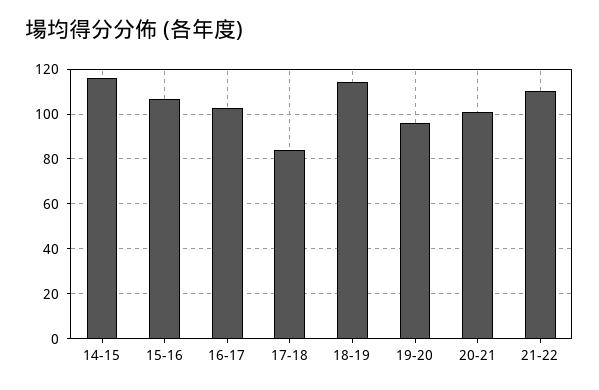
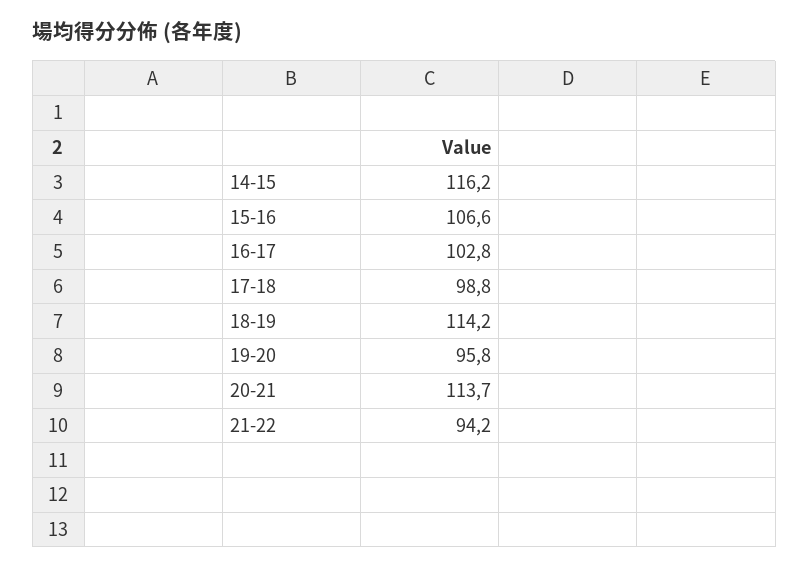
17-18: 85 -> 98.8
20-21: 100 -> 113.7
21-22: 110 -> 94.2

